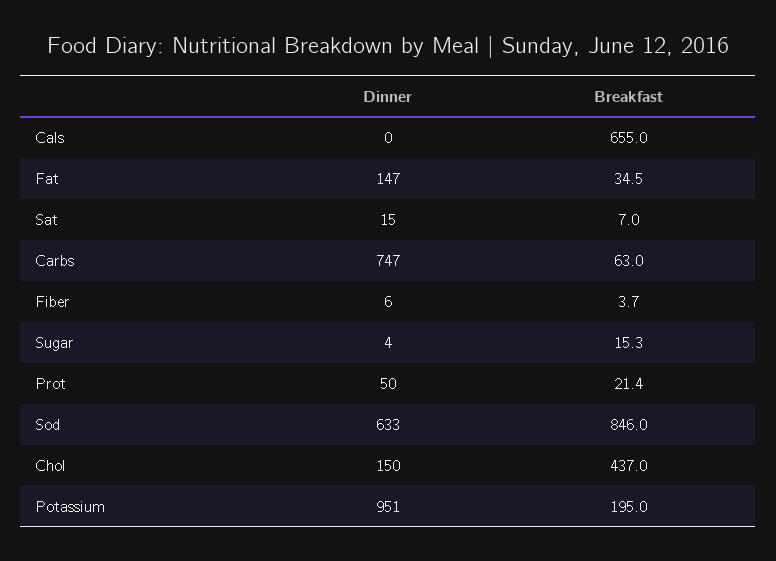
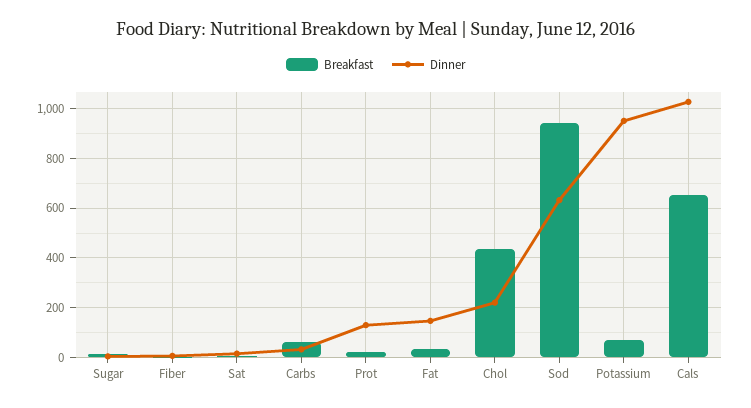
Dinner, Cals: 0 -> 1025
Dinner, Carbs: 747 -> 25
Dinner, Prot: 50 -> 125
Breakfast, Sod: 846 -> 950
Dinner, Chol: 150 -> 225
Breakfast, Potassium: 195 -> 75

